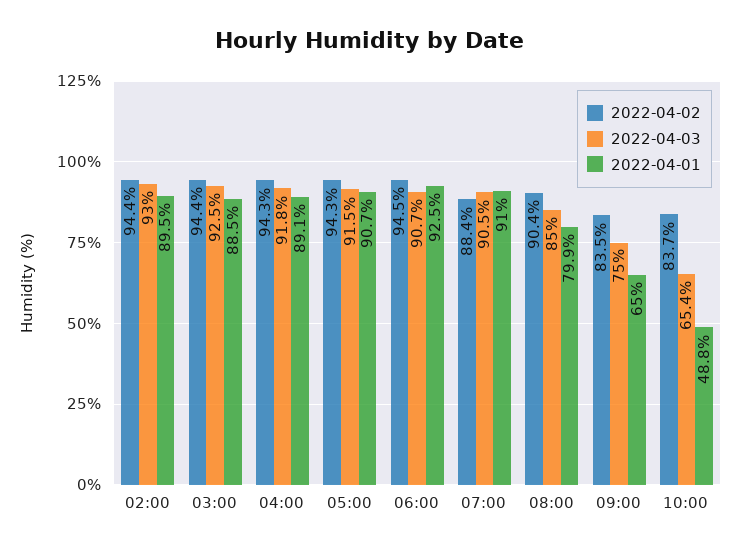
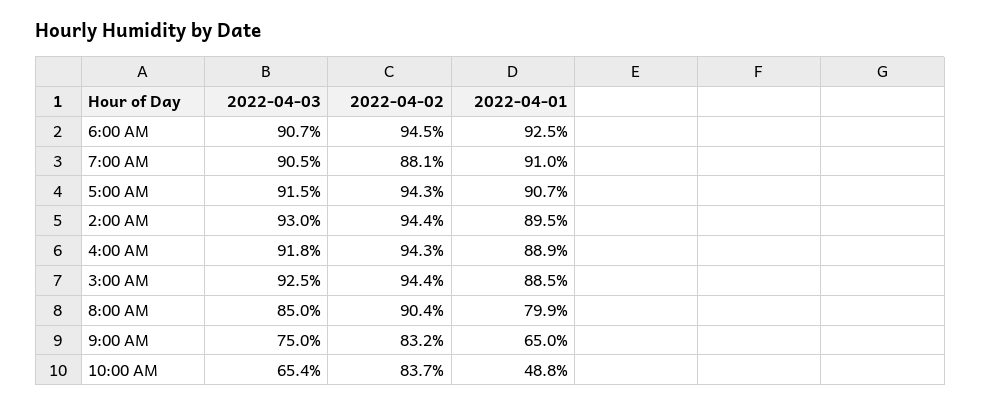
2022-04-01, 04:00: 89.1 -> 88.9
2022-04-02, 07:00: 88.4 -> 88.1
2022-04-02, 09:00: 83.5 -> 83.2

